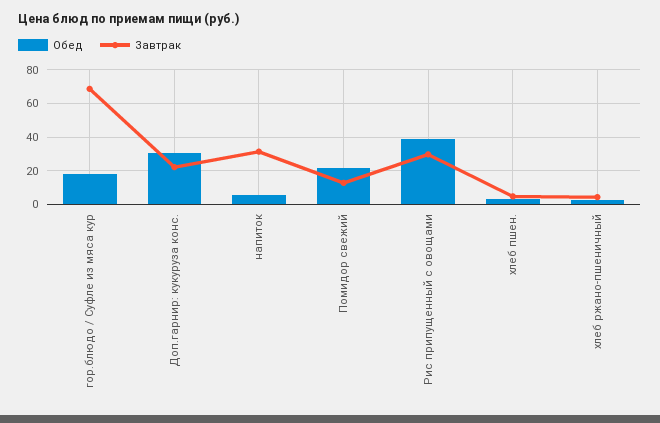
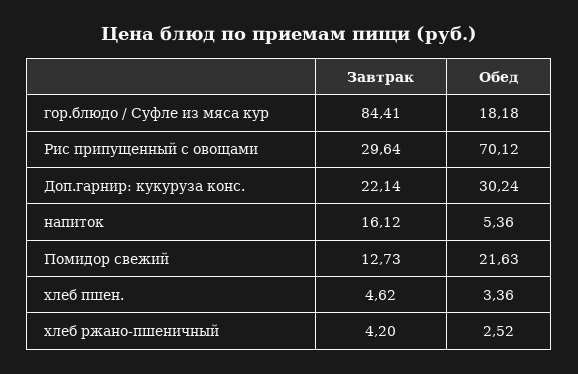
Завтрак, гор.блюдо / Суфле из мяса кур: 70 -> 84.41
Завтрак, напиток: 30 -> 16.12
Обед, Рис припущенный с овощами: 40 -> 70.12

